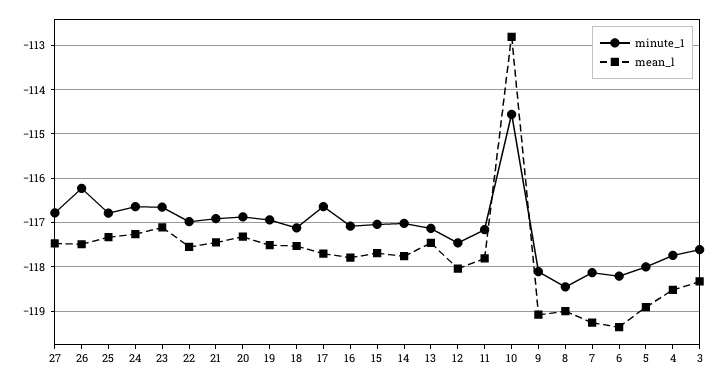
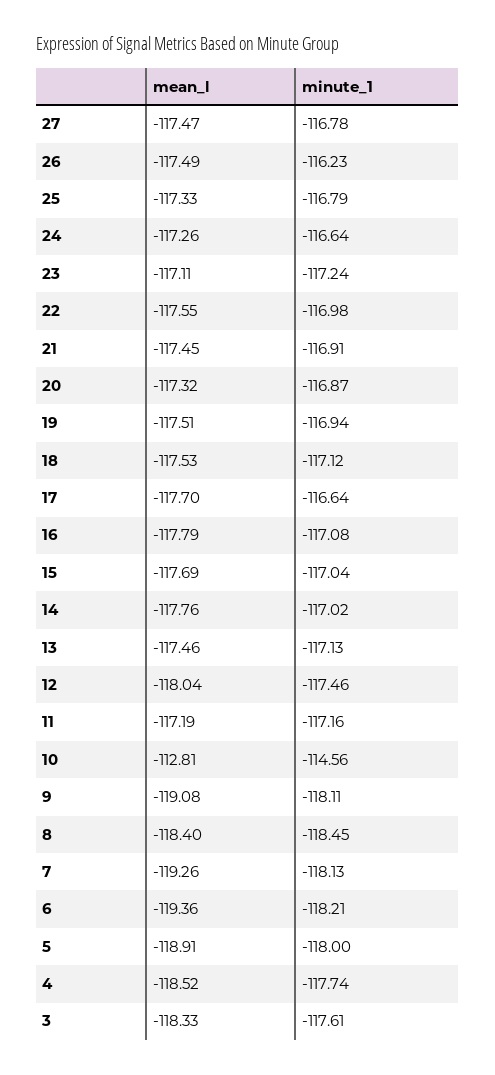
minute_1, 23: -116.6 -> -117.24
mean_l, 11: -117.8 -> -117.19
mean_l, 8: -119 -> -118.4

